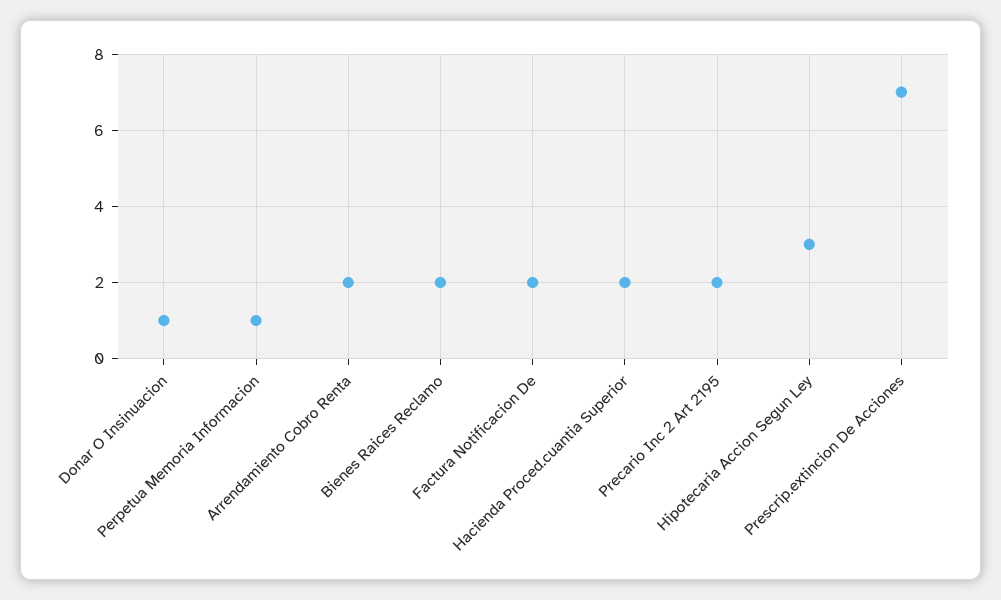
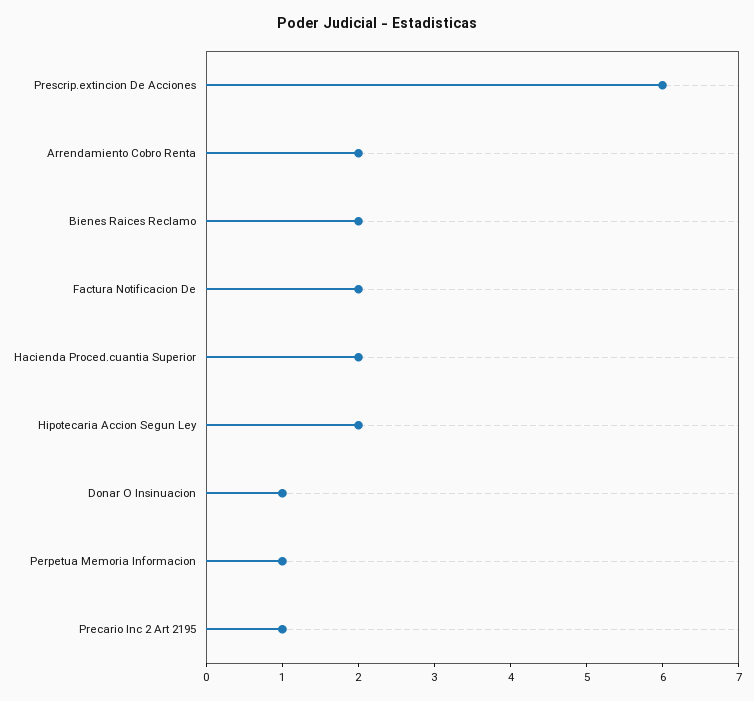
Precario Inc 2 Art 2195: 2 -> 1
Hipotecaria Accion Segun Ley: 3 -> 2
Prescrip.extincion De Acciones: 7 -> 6

